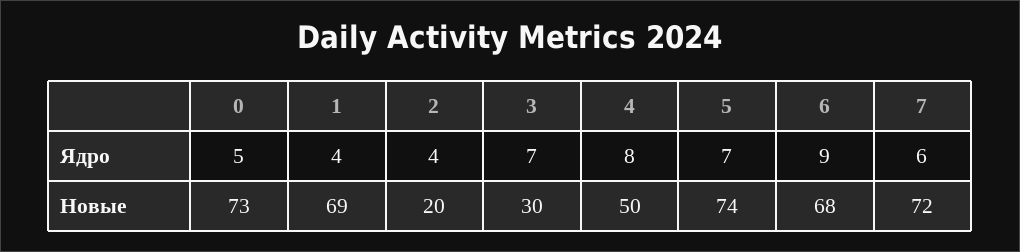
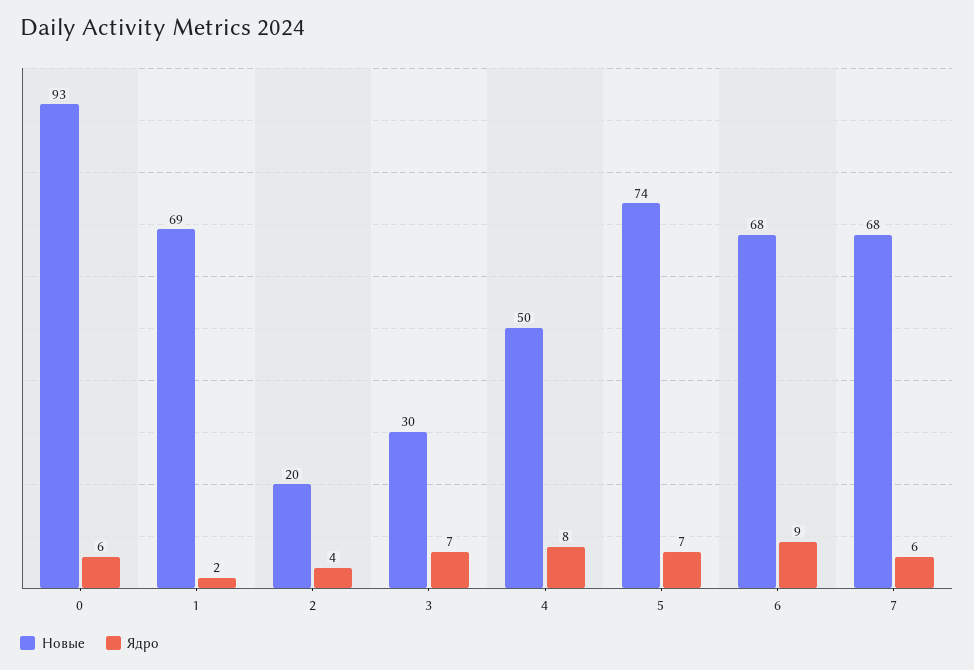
Ядро, 0: 5 -> 6
Ядро, 1: 4 -> 2
Новые, 0: 73 -> 93
Новые, 7: 72 -> 68

